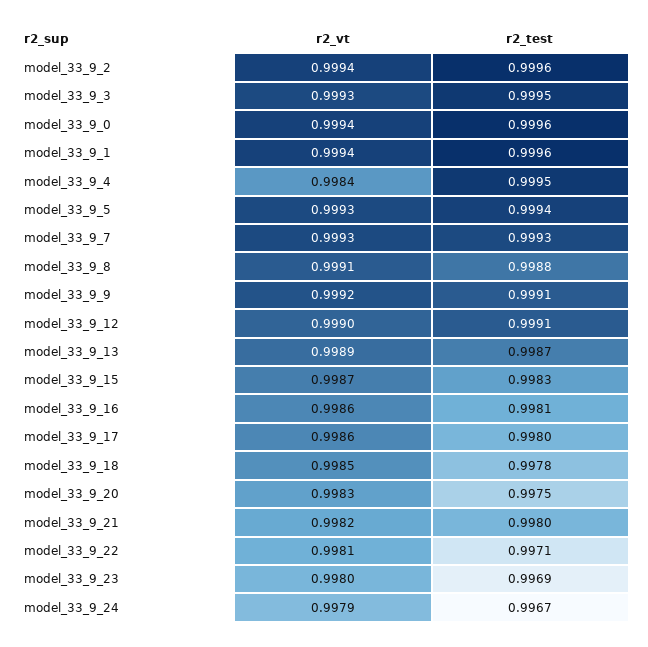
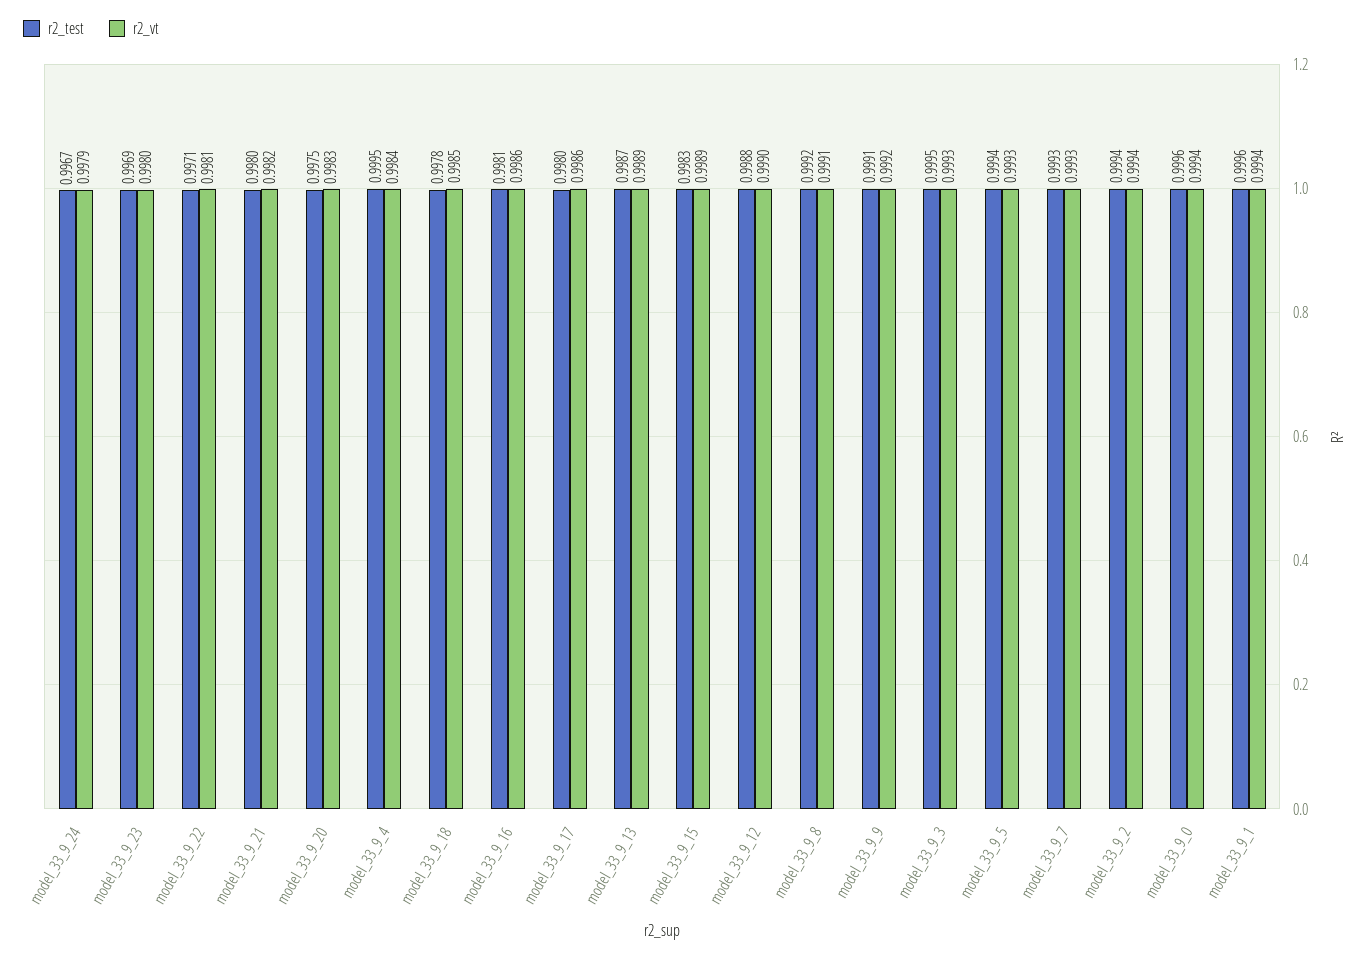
r2_test, model_33_9_2: 0.9996 -> 0.9994
r2_test, model_33_9_8: 0.9988 -> 0.9992
r2_test, model_33_9_12: 0.9991 -> 0.9988
r2_vt, model_33_9_15: 0.9987 -> 0.9989

